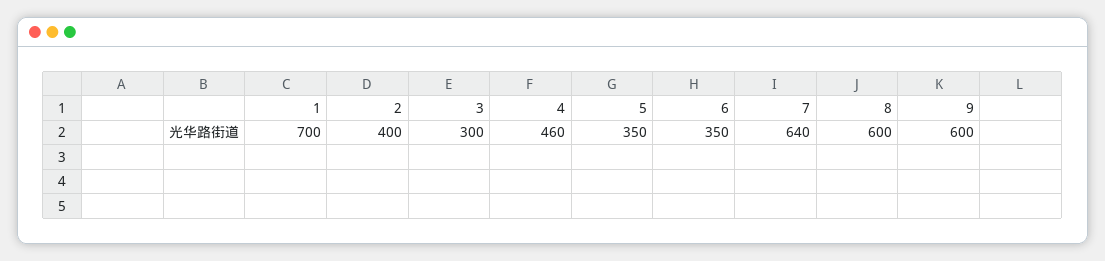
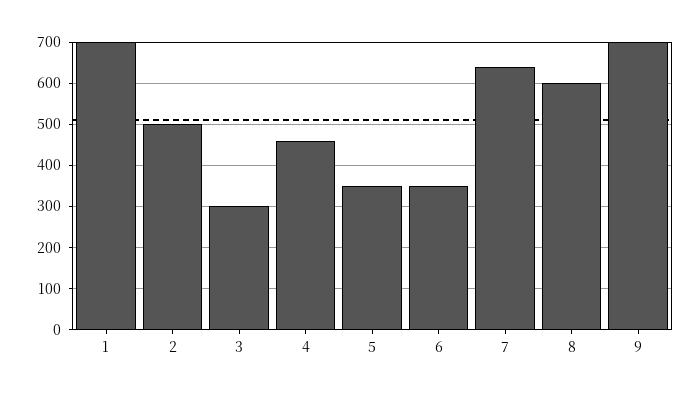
2: 400 -> 500
9: 600 -> 700

